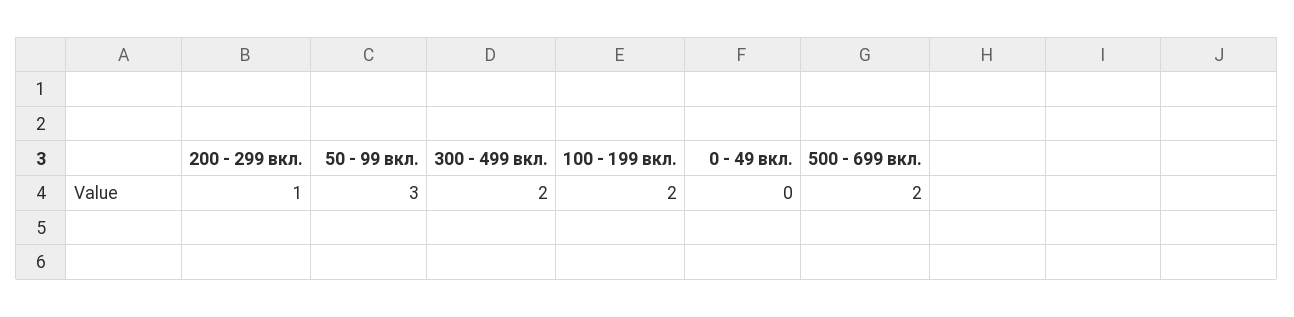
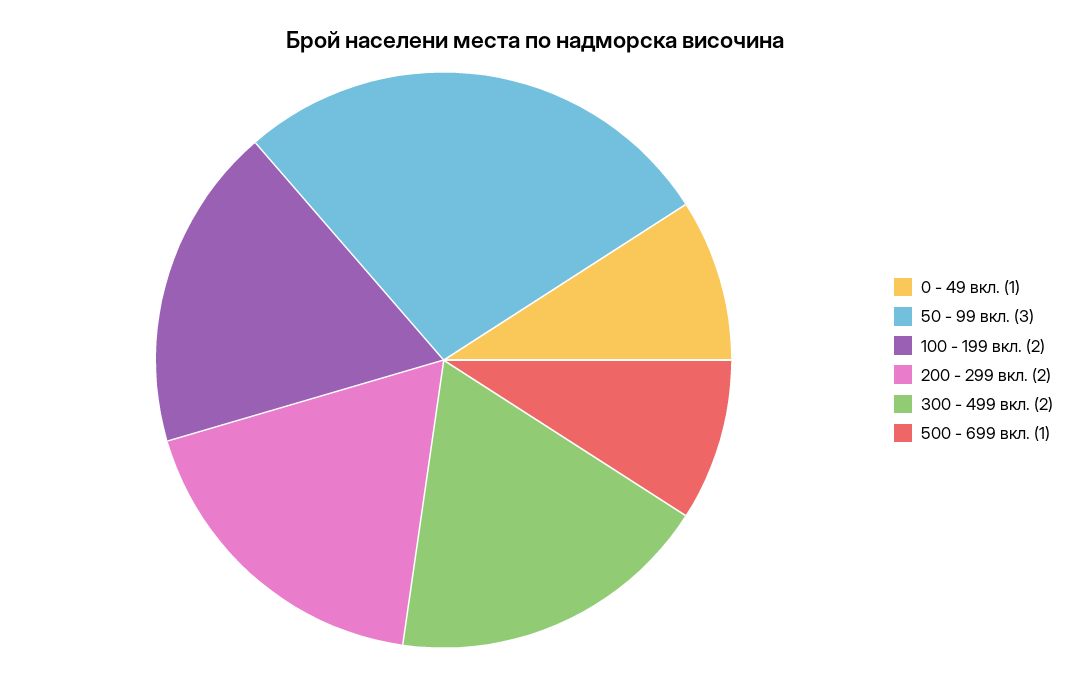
200 - 299 вкл.: 1 -> 2
0 - 49 вкл.: 0 -> 1
500 - 699 вкл.: 2 -> 1

